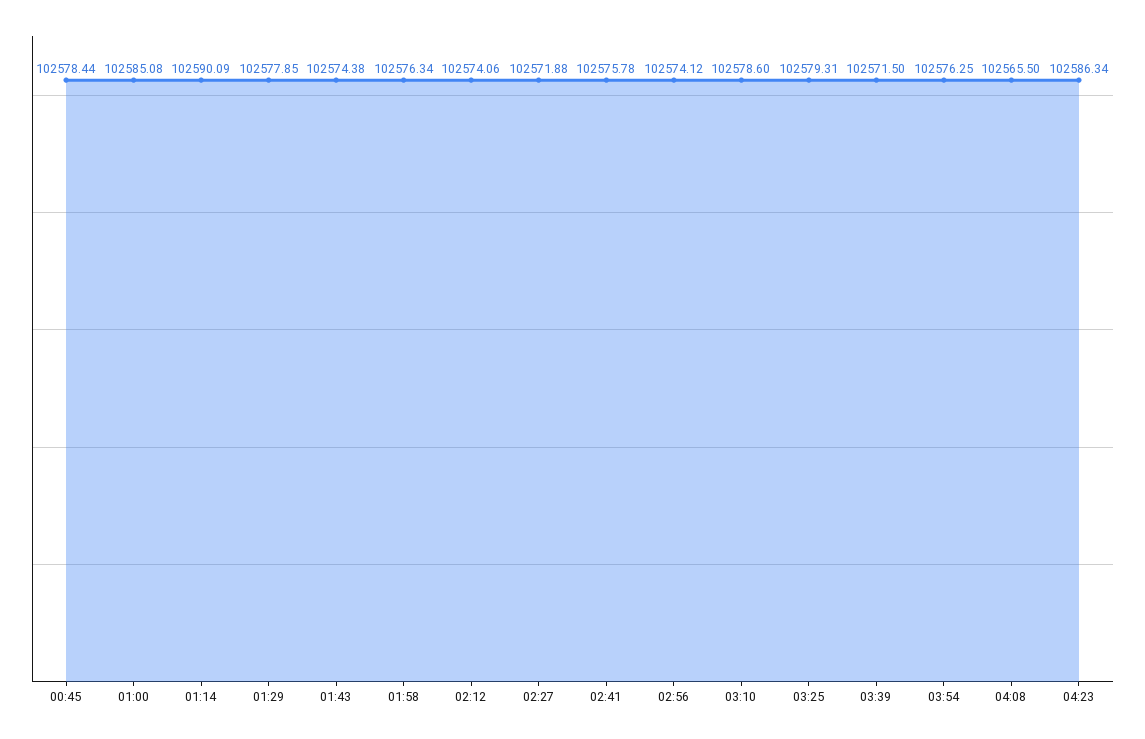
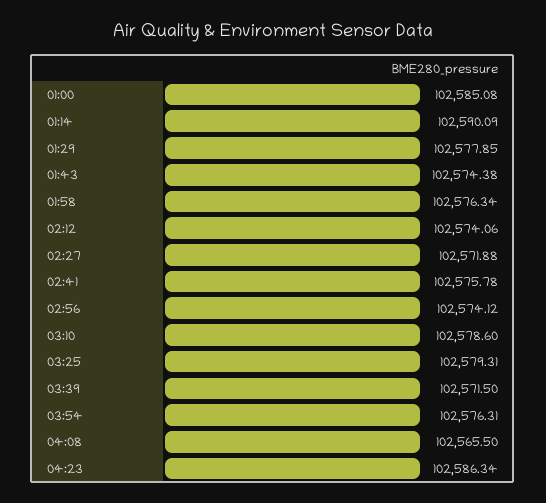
00:45: 102578.44 -> none
03:54: 102576.25 -> 102576.31

